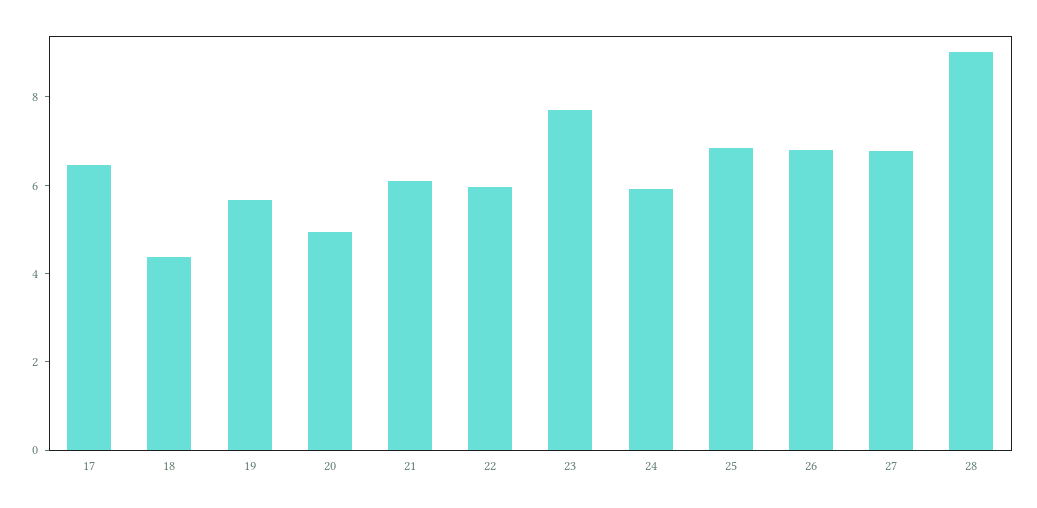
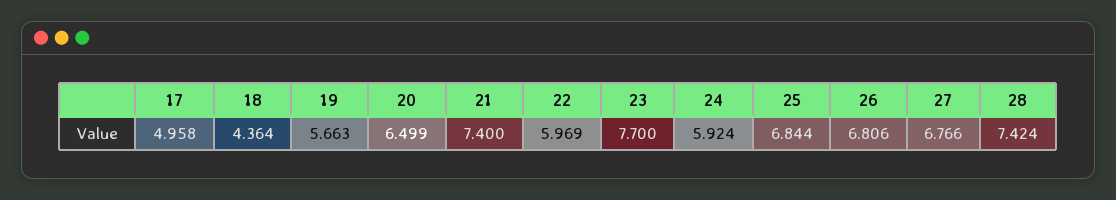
17: 6.5 -> 4.958
20: 5 -> 6.499
21: 6 -> 7.4
28: 9 -> 7.424

